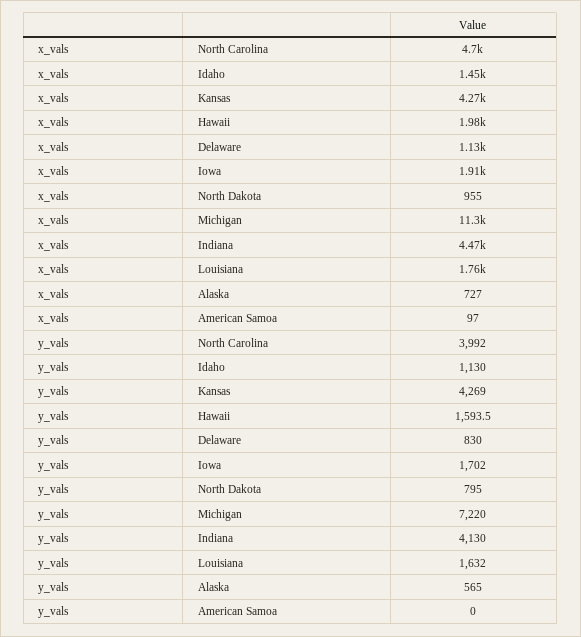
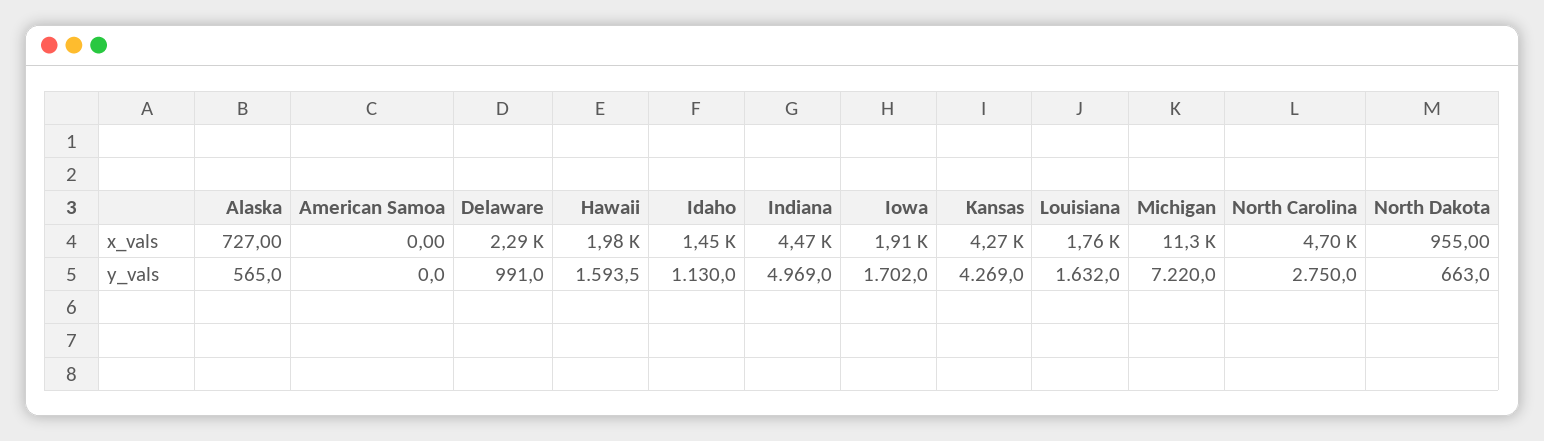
x_vals, Delaware: 1130 -> 2290
x_vals, American Samoa: 97 -> 0
y_vals, North Carolina: 3992 -> 2750
y_vals, Delaware: 830 -> 991
y_vals, North Dakota: 795 -> 663
y_vals, Indiana: 4130 -> 4969

